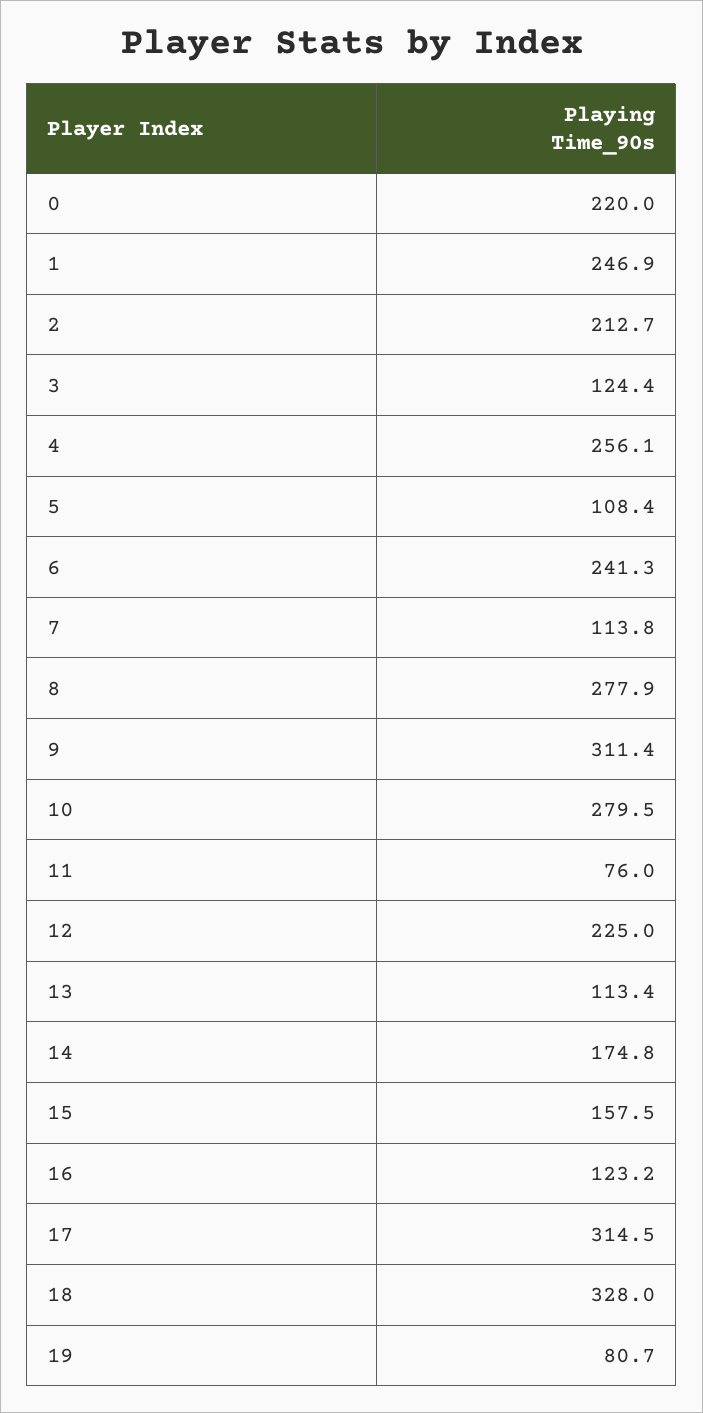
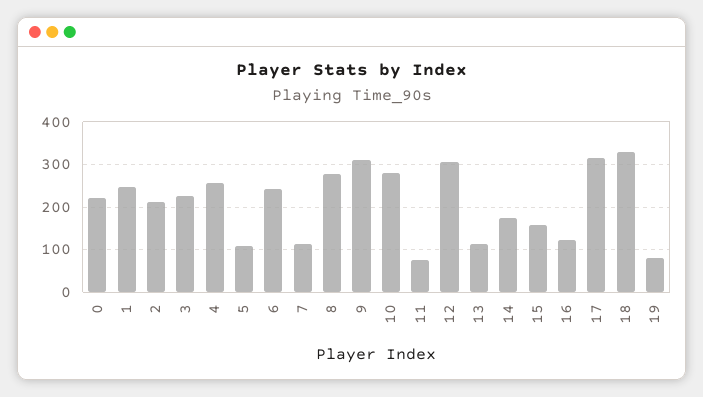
3: 124.4 -> 220
12: 225 -> 300

